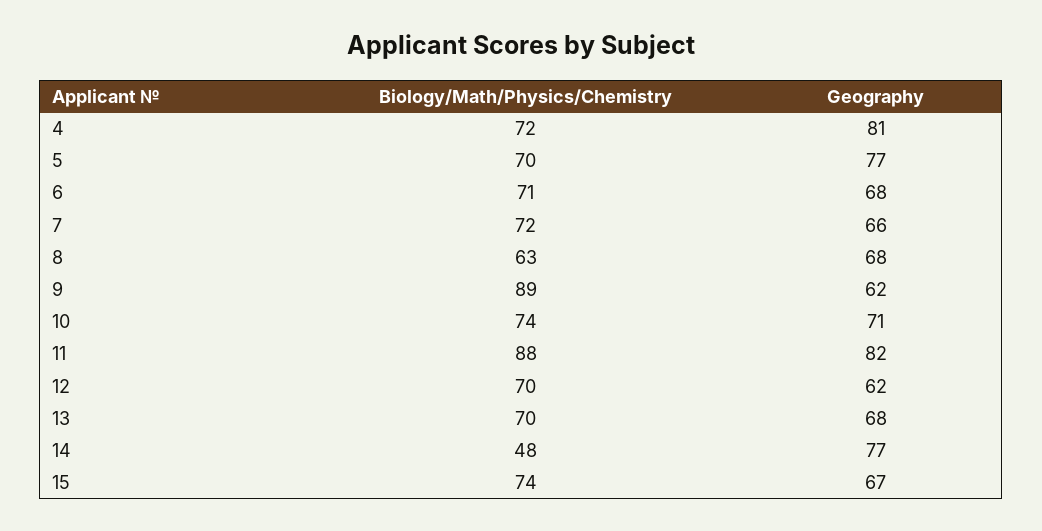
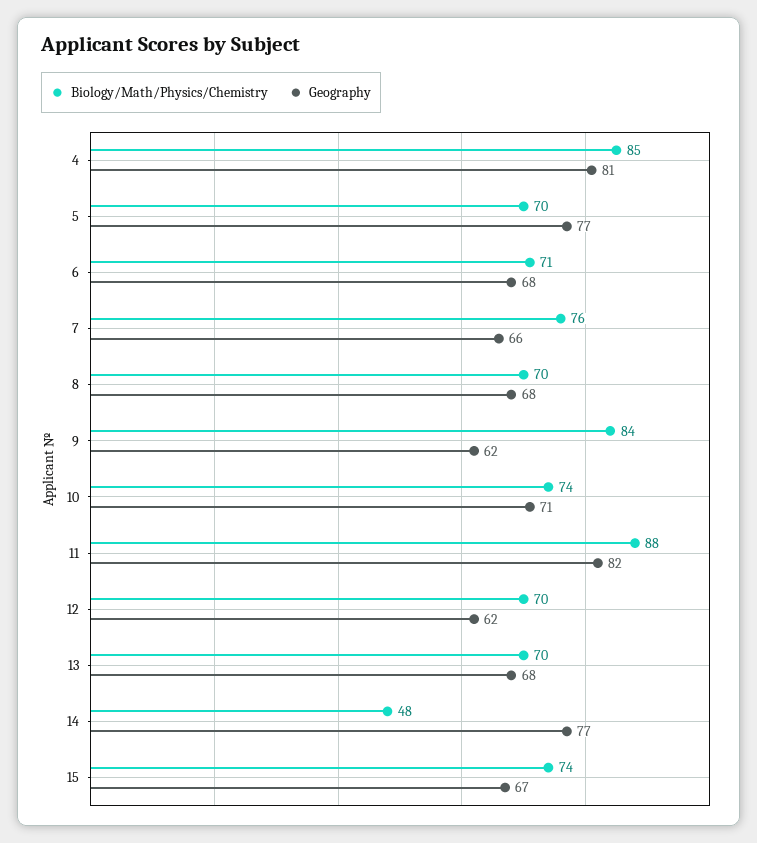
Biology/Math/Physics/Chemistry, 4: 72 -> 85
Biology/Math/Physics/Chemistry, 7: 72 -> 76
Biology/Math/Physics/Chemistry, 8: 63 -> 70
Biology/Math/Physics/Chemistry, 9: 89 -> 84

